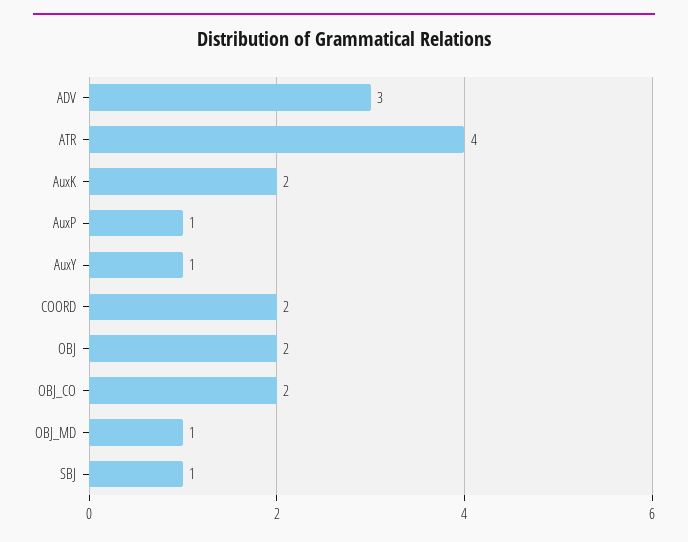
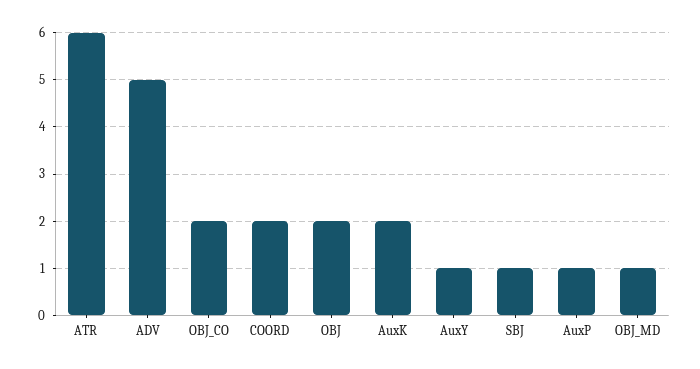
ADV: 3 -> 5
ATR: 4 -> 6

